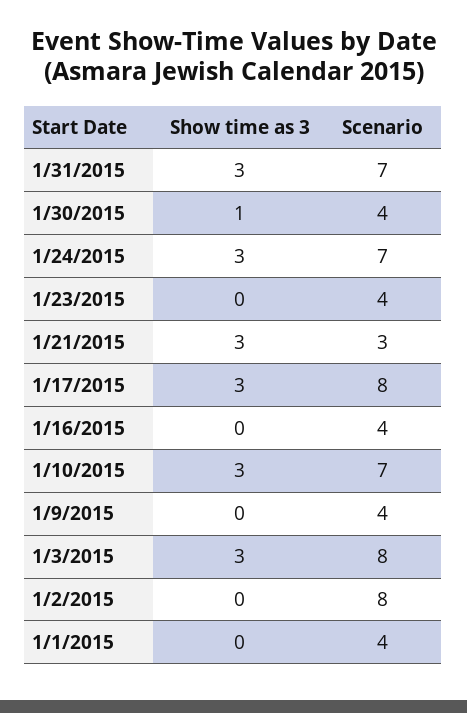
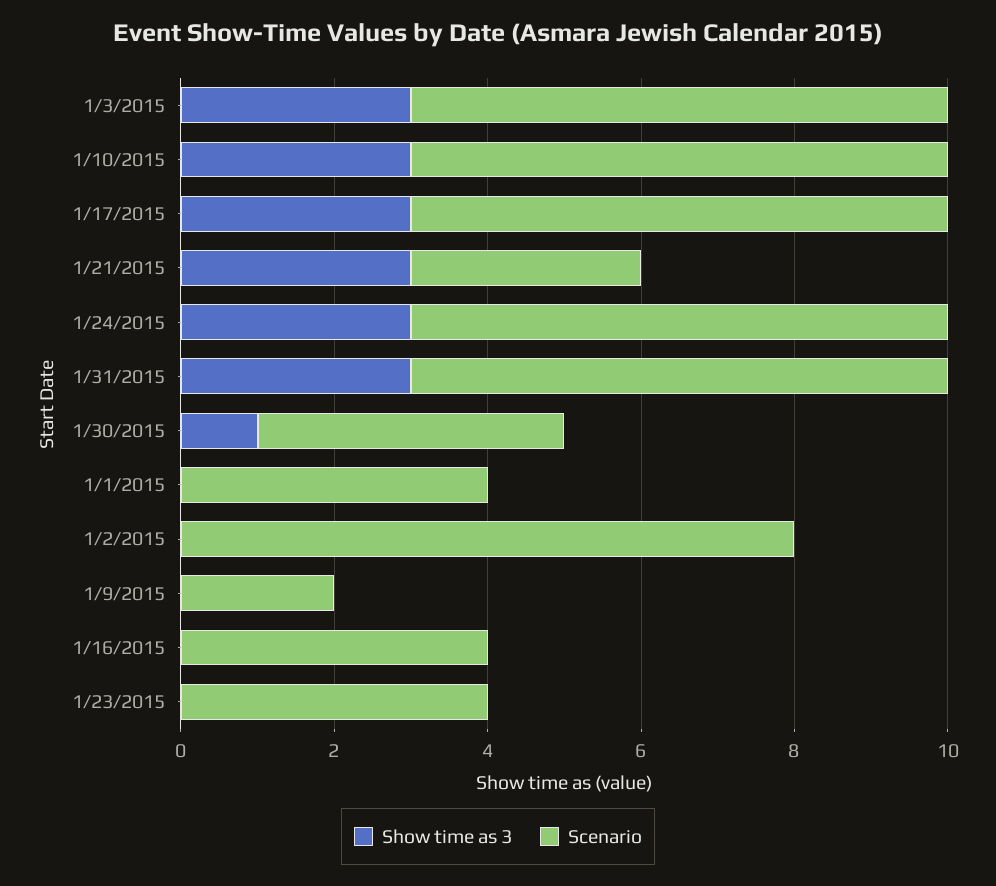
Scenario, 1/17/2015: 8 -> 7
Scenario, 1/9/2015: 4 -> 2
Scenario, 1/3/2015: 8 -> 7

